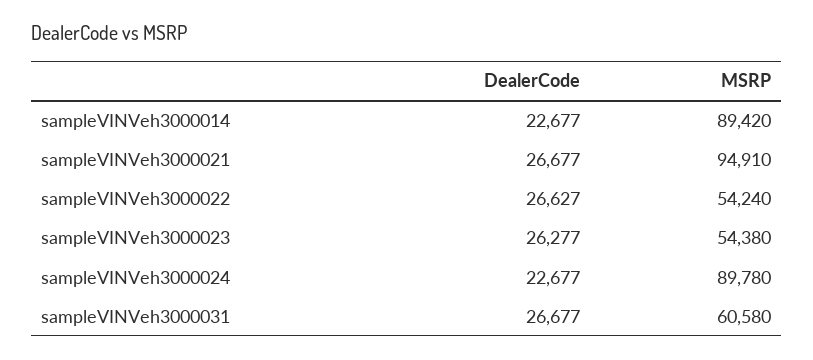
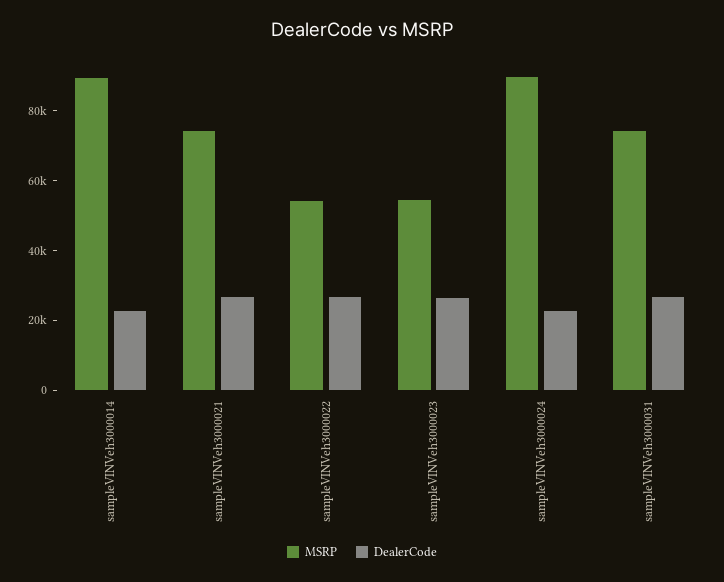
MSRP, sampleVINVeh3000021: 94910 -> 75000
MSRP, sampleVINVeh3000031: 60580 -> 75000

